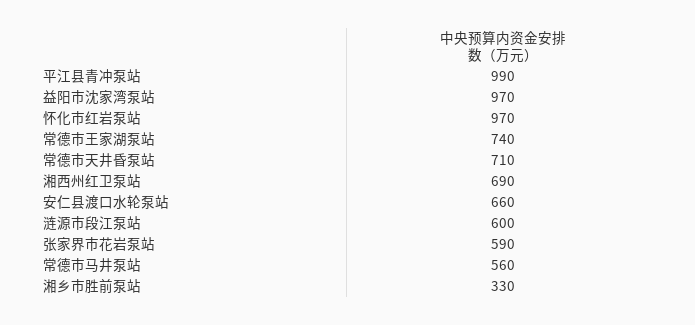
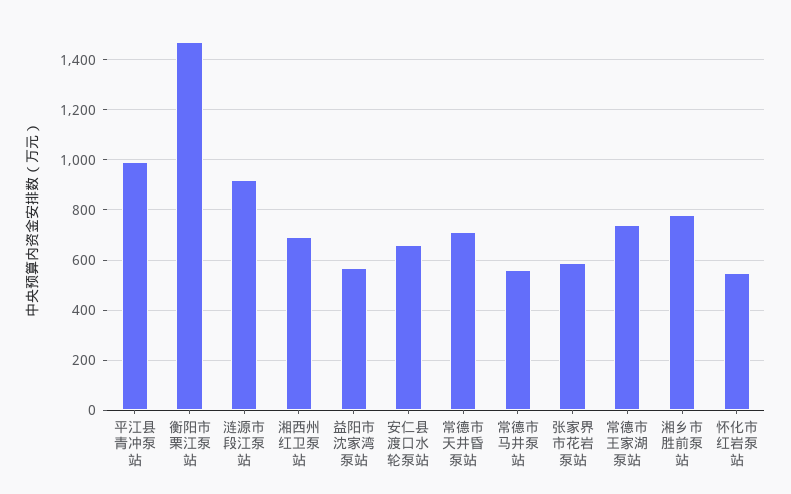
益阳市沈家湾泵站: 970 -> 575
怀化市红岩泵站: 970 -> 550
涟源市段江泵站: 600 -> 925
湘乡市胜前泵站: 330 -> 775
衡阳市栗江泵站: none -> 1475

